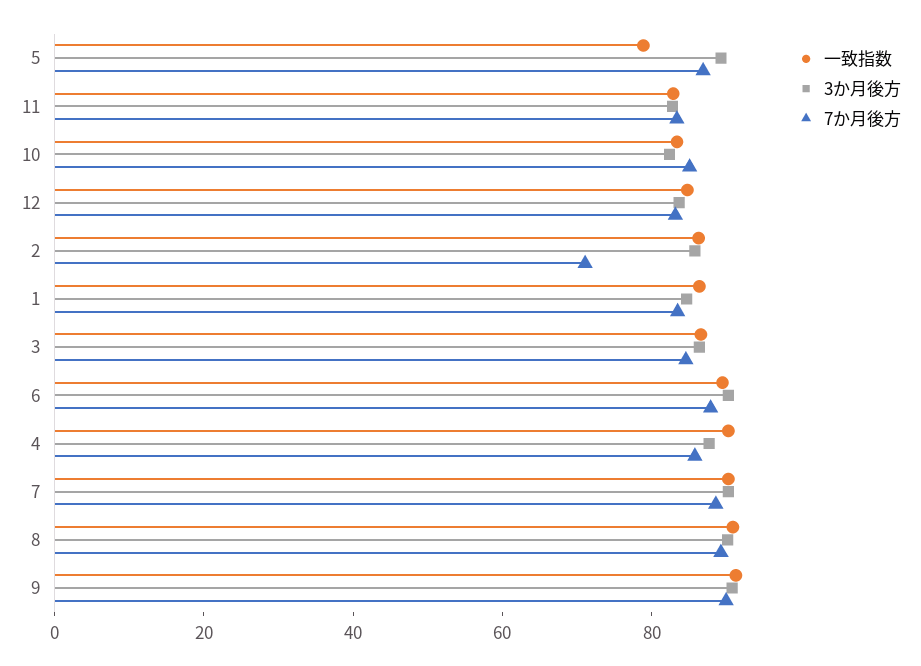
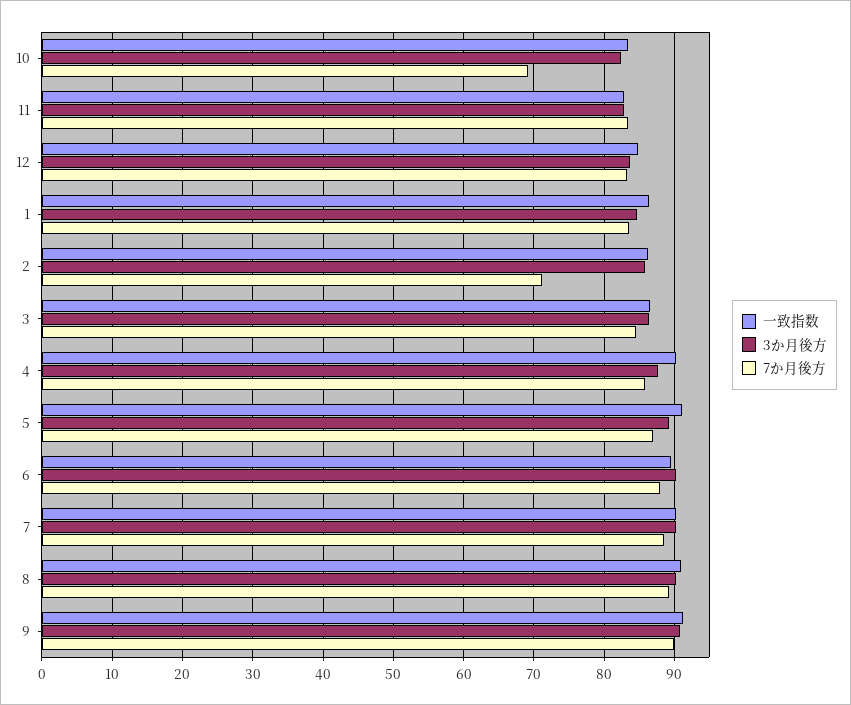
一致指数, 5: 80 -> 91
7か月後方, 10: 85 -> 69

